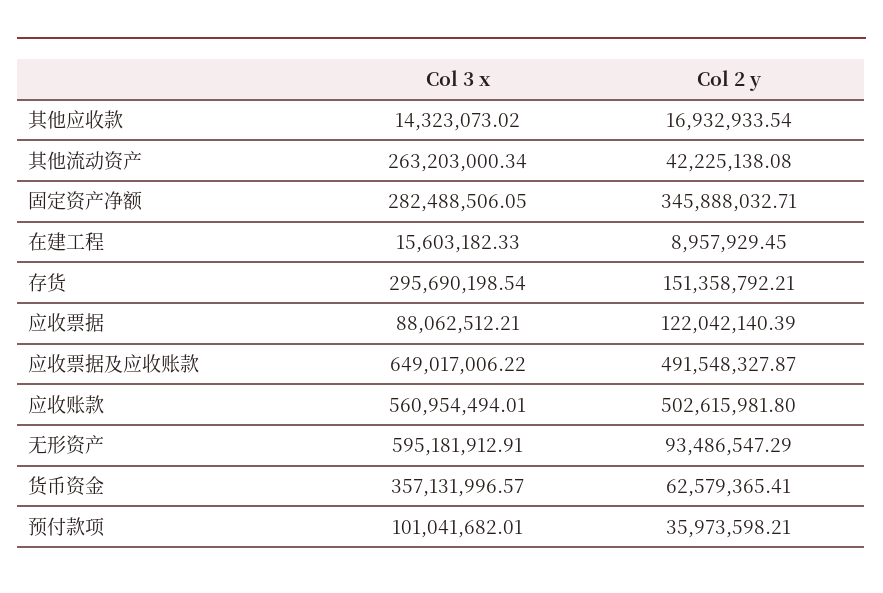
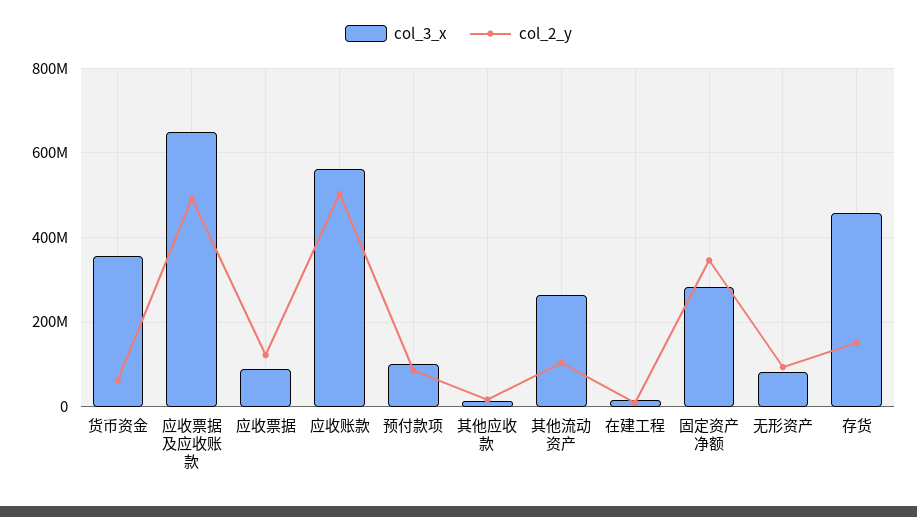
Col 2 y, 其他流动资产: 42225138.08 -> 100000000
Col 3 x, 存货: 295690198.54 -> 460000000
Col 3 x, 无形资产: 595181912.91 -> 80000000
Col 2 y, 预付款项: 35973598.21 -> 80000000

